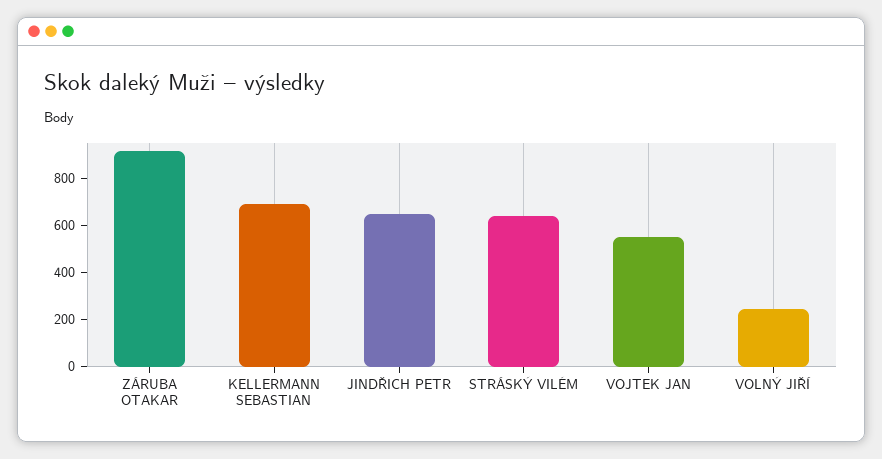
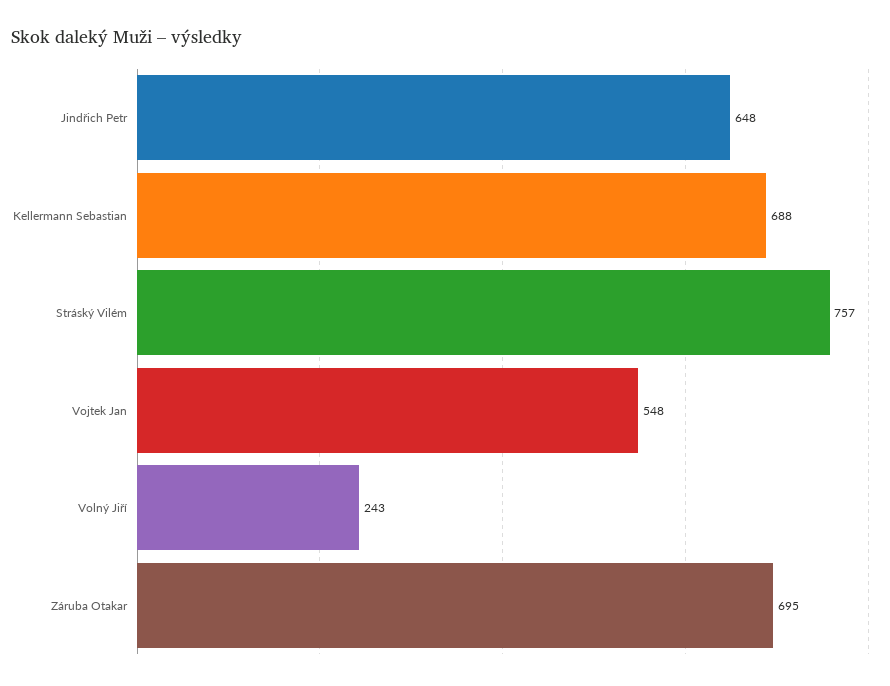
ZÁRUBA OTAKAR: 900 -> 695
STRÁSKÝ VILÉM: 650 -> 757

